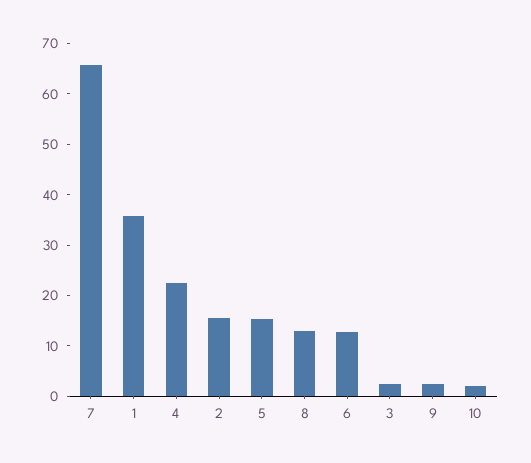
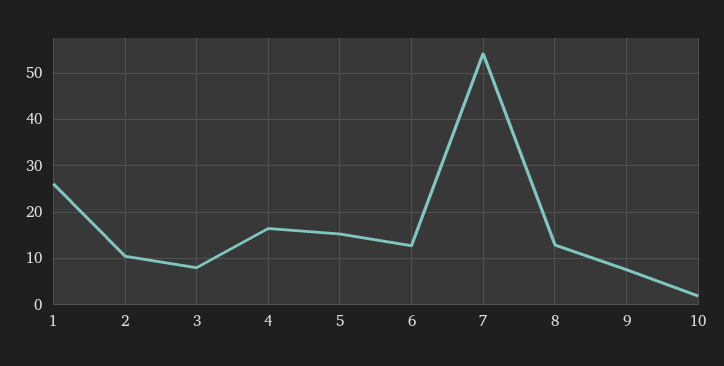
7: 66 -> 54
1: 36 -> 26
4: 22 -> 16
2: 16 -> 10
3: 2 -> 8
9: 2 -> 8

